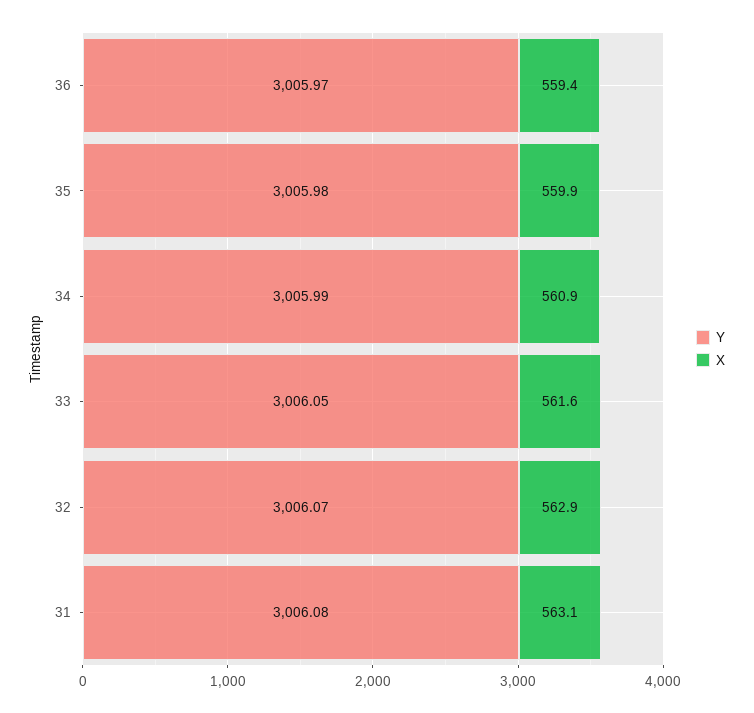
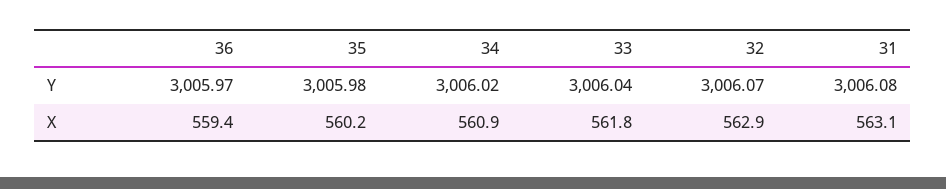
X, 35: 559.9 -> 560.2
Y, 34: 3005.99 -> 3006.02
Y, 33: 3006.05 -> 3006.04
X, 33: 561.6 -> 561.8

